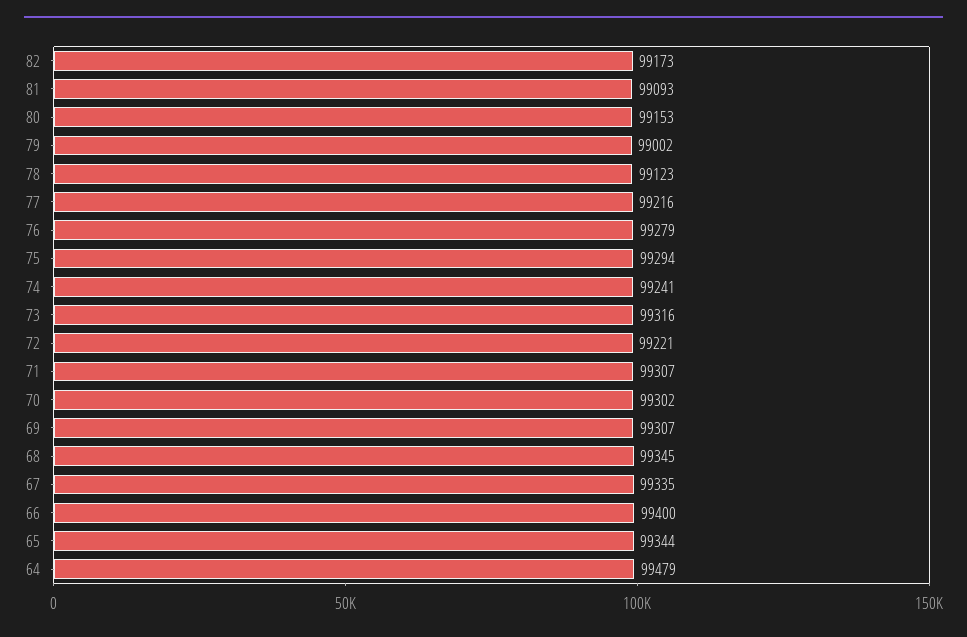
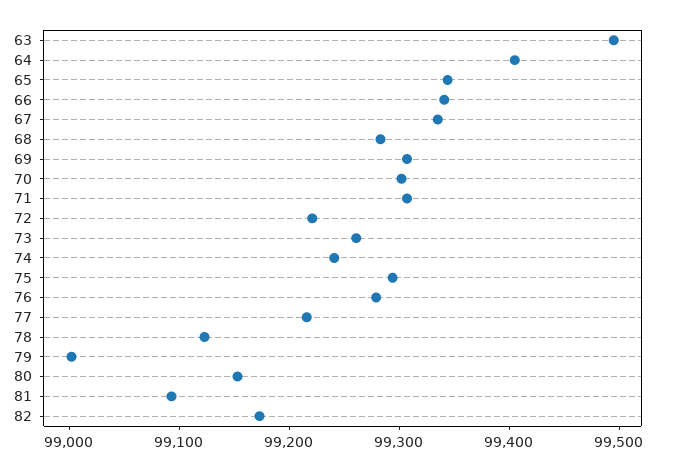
73: 99316 -> 99260
68: 99345 -> 99280
66: 99400 -> 99340
64: 99479 -> 99400
63: none -> 99500

